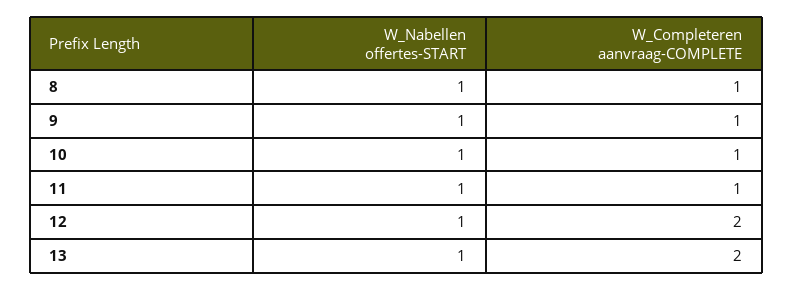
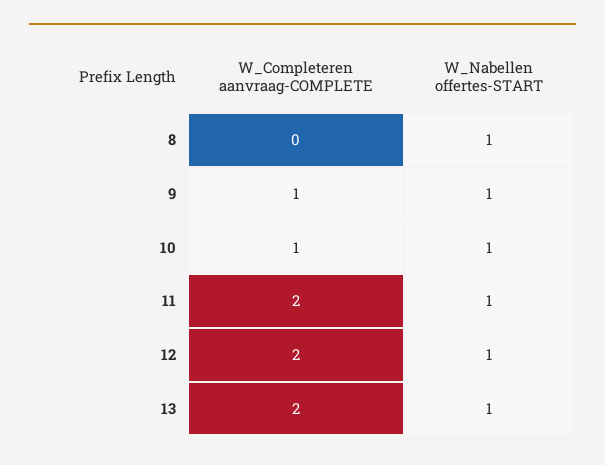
W_Completeren aanvraag-COMPLETE, 8: 1 -> 0
W_Completeren aanvraag-COMPLETE, 11: 1 -> 2

